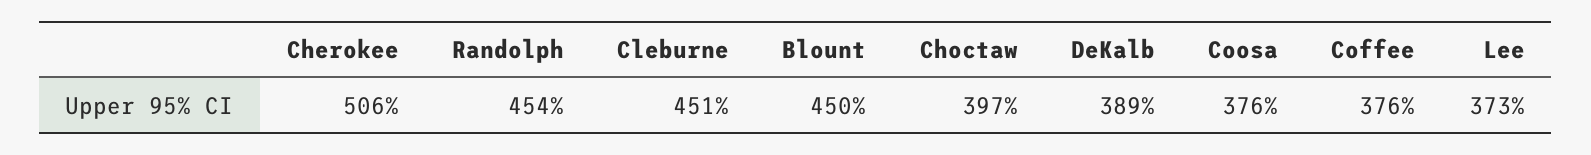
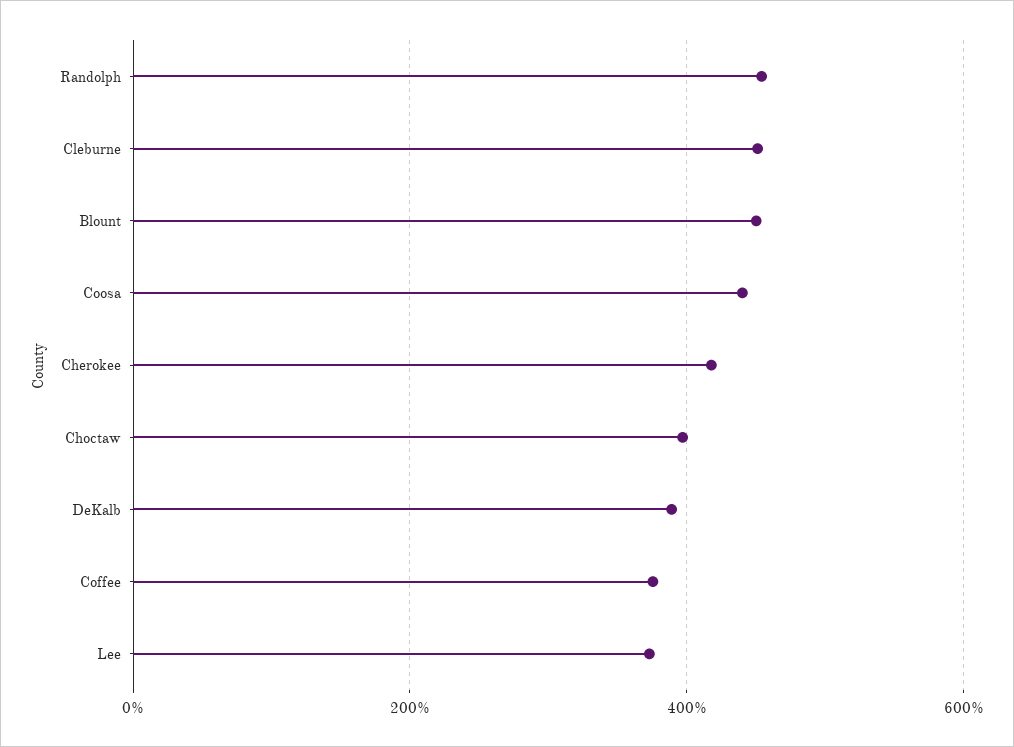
Cherokee: 506 -> 420
Coosa: 376 -> 440

